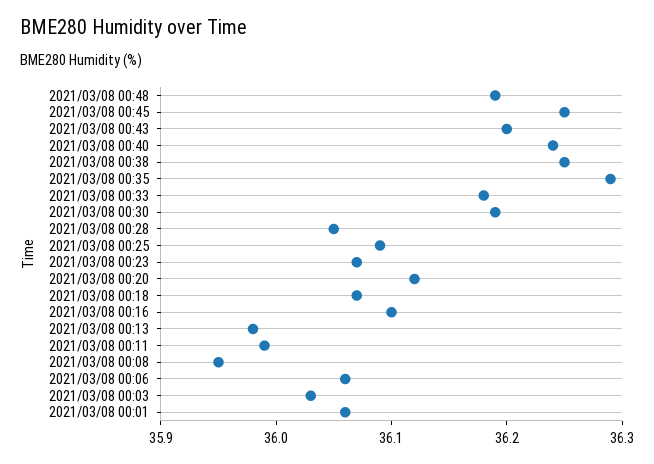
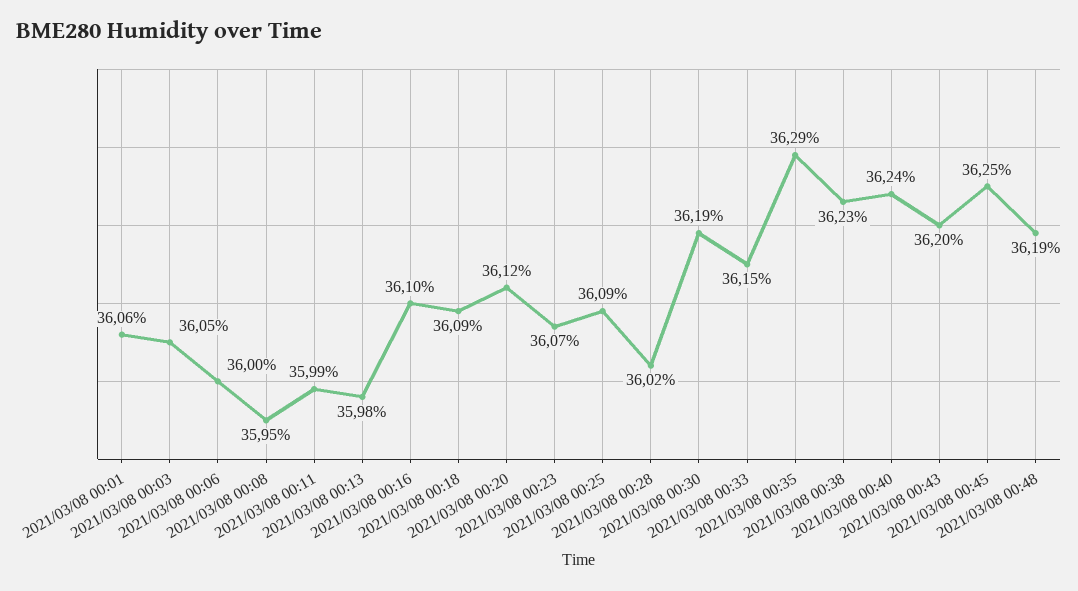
2021/03/08 00:38: 36.25 -> 36.23
2021/03/08 00:33: 36.18 -> 36.15
2021/03/08 00:28: 36.05 -> 36.02
2021/03/08 00:18: 36.07 -> 36.09
2021/03/08 00:06: 36.06 -> 36
2021/03/08 00:03: 36.03 -> 36.05

